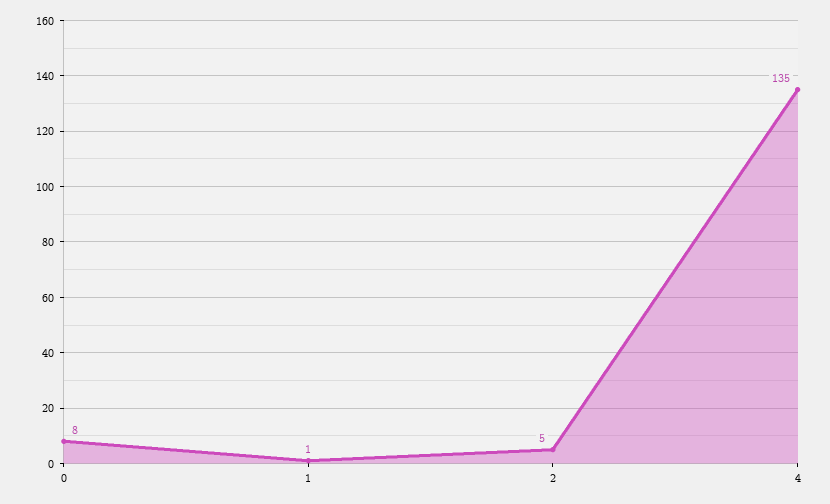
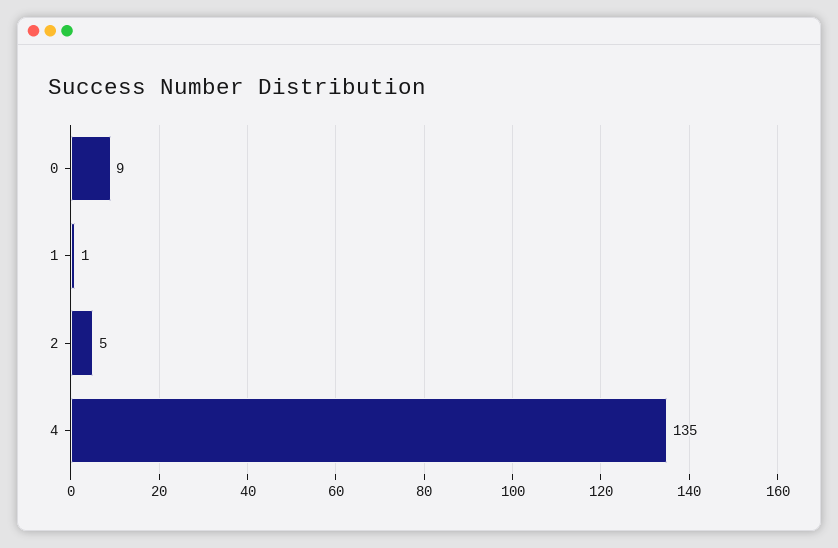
0: 8 -> 9

